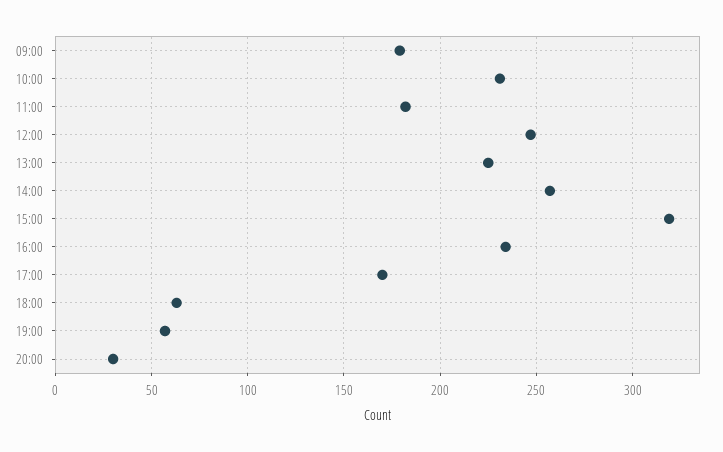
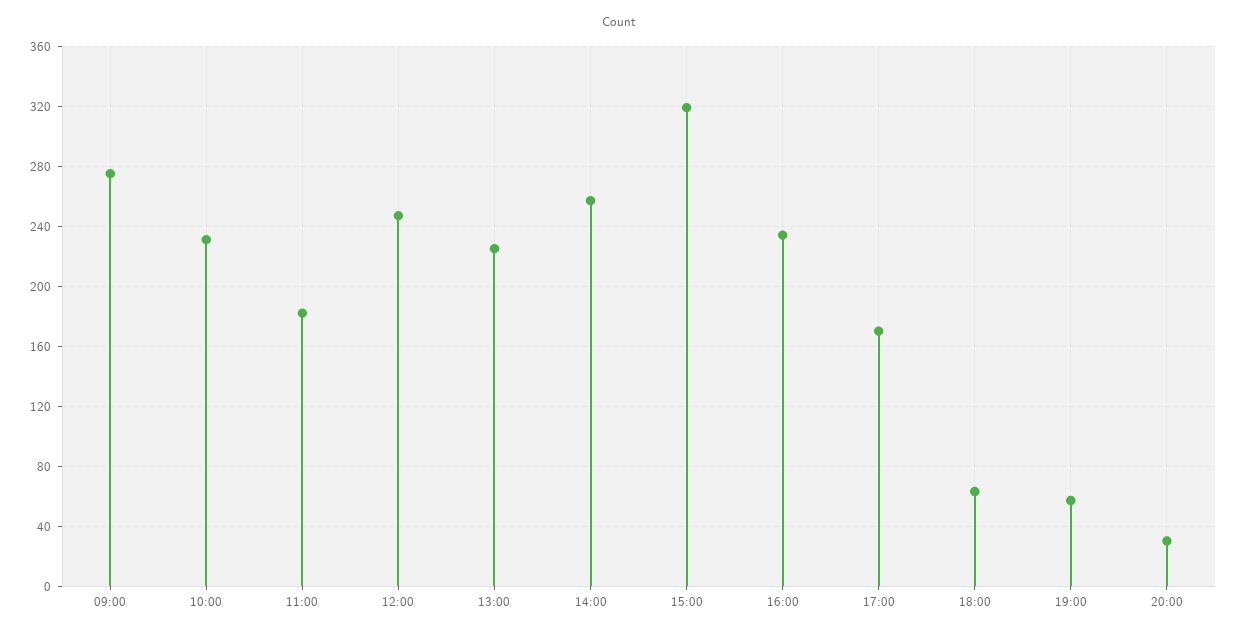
09:00: 180 -> 275

